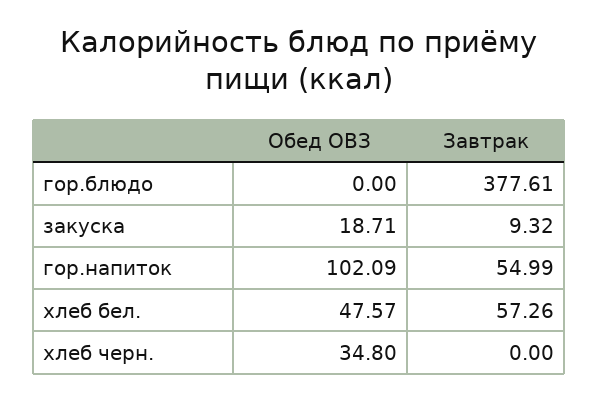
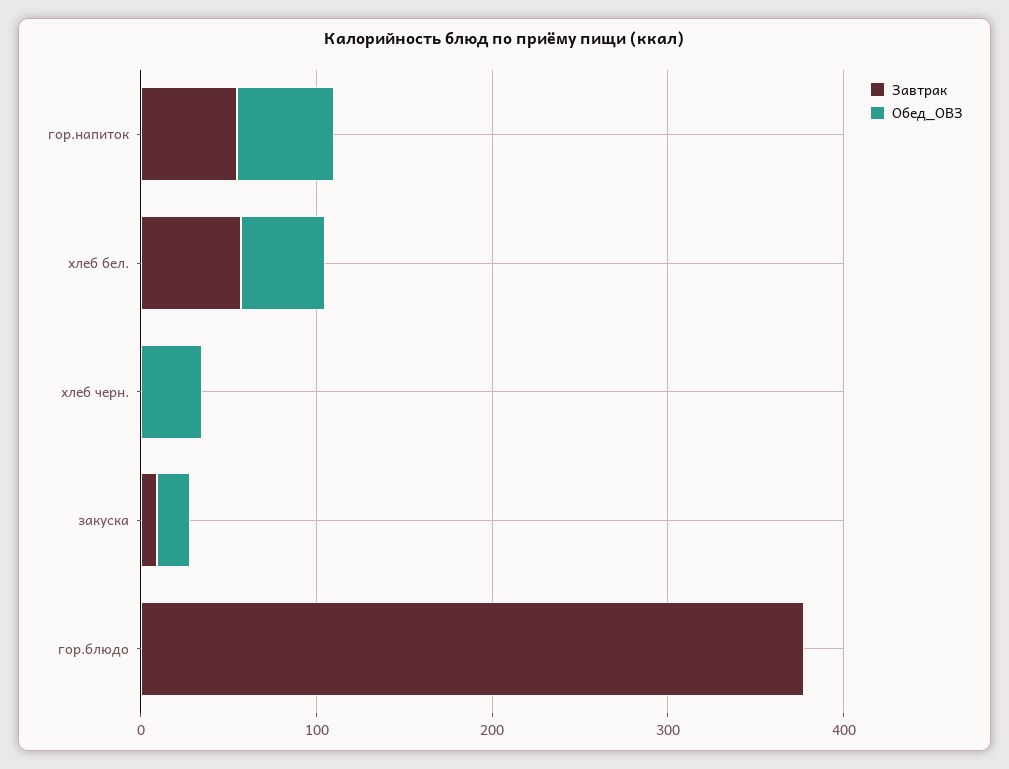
Обед ОВЗ, гор.напиток: 102.09 -> 60

